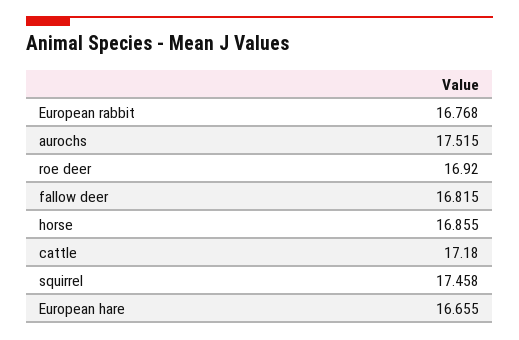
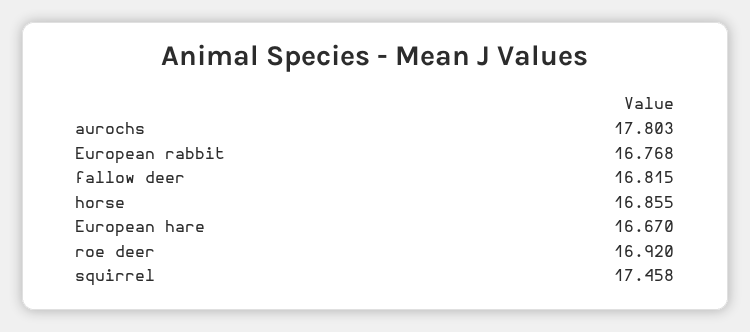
aurochs: 17.515 -> 17.803
cattle: 17.18 -> none
European hare: 16.655 -> 16.67

